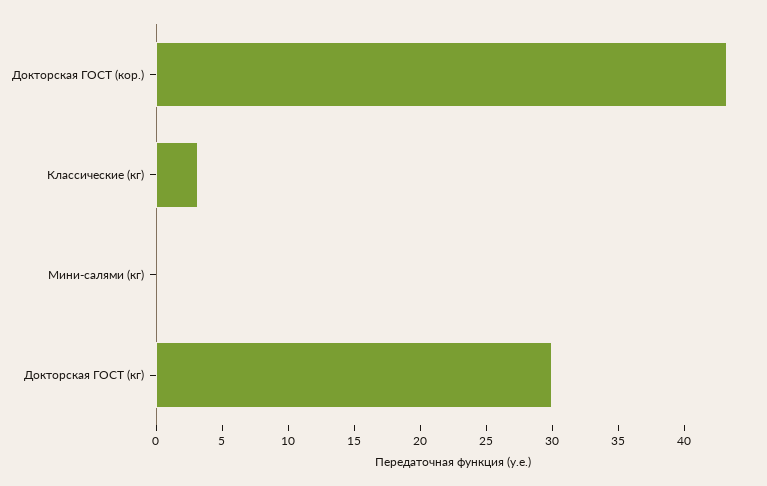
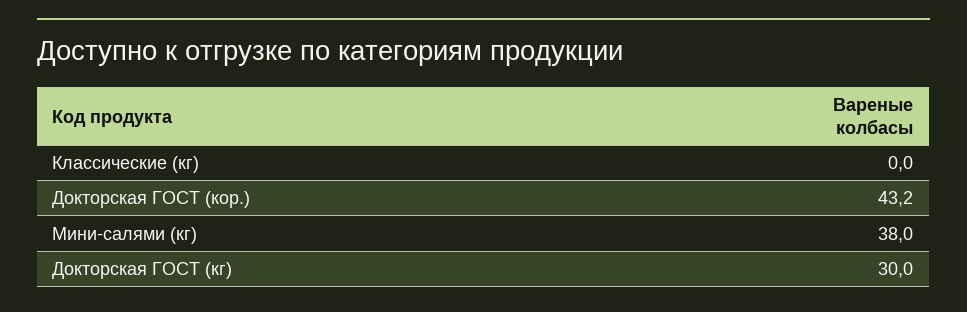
Классические (кг): 3 -> 0
Мини-салями (кг): 0 -> 38

